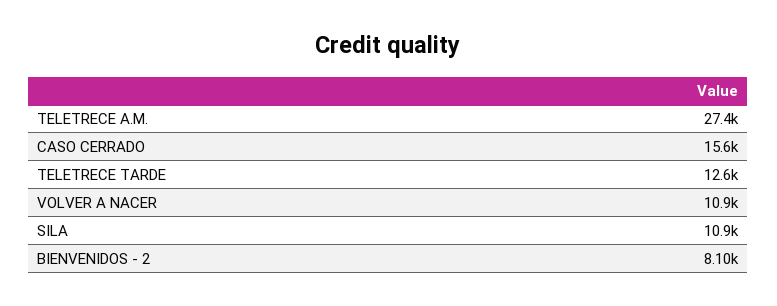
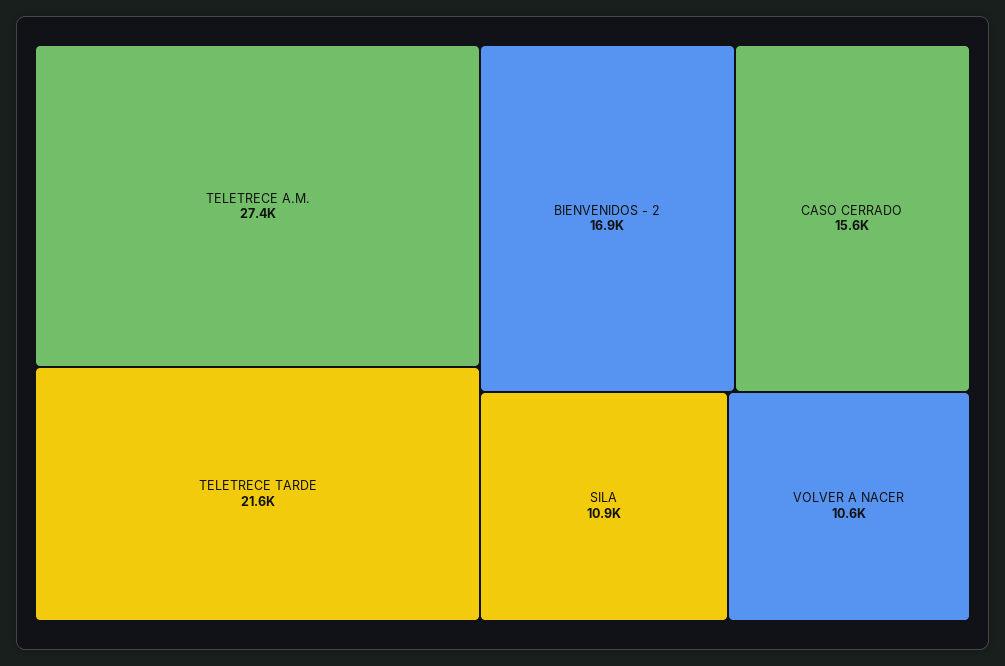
TELETRECE TARDE: 12600 -> 21600
VOLVER A NACER: 10900 -> 10600
BIENVENIDOS - 2: 8100 -> 16900

